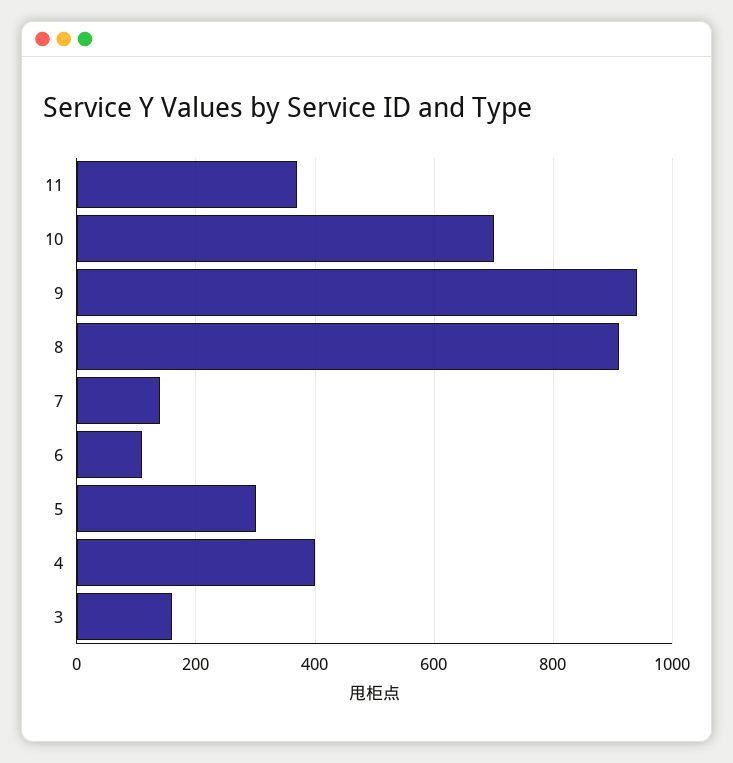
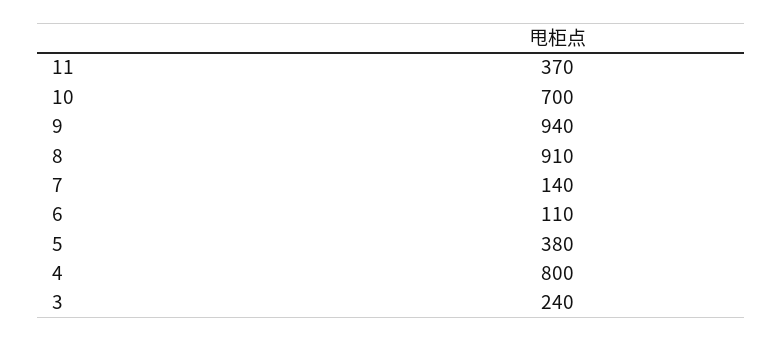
5: 300 -> 380
4: 400 -> 800
3: 160 -> 240

